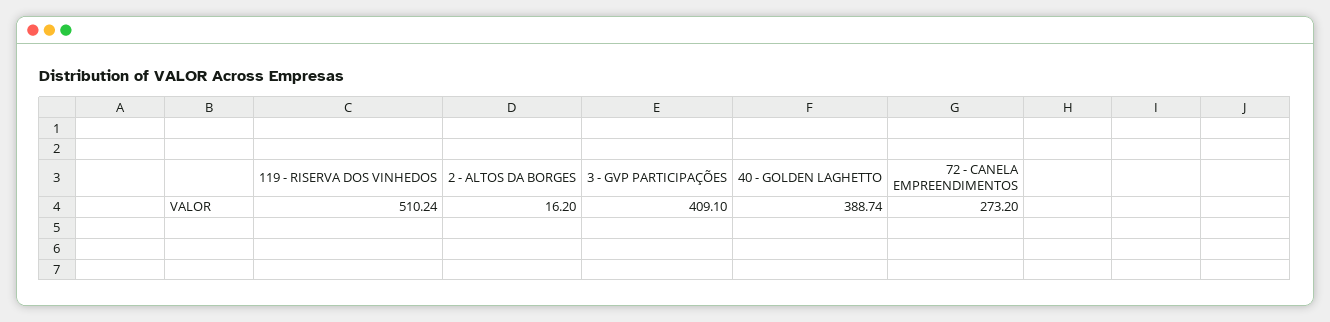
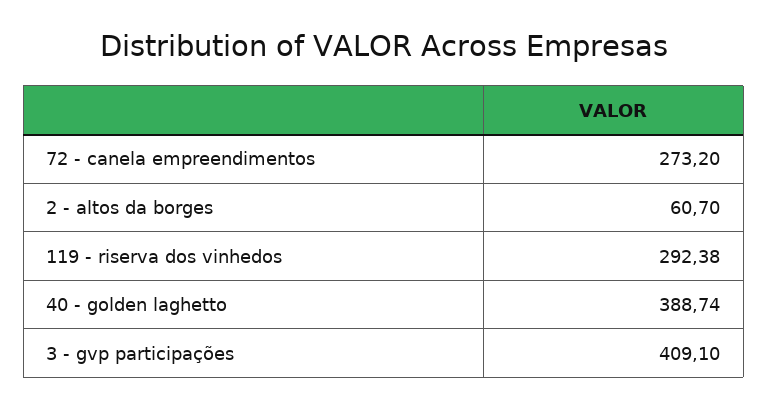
119 - RISERVA DOS VINHEDOS: 510.24 -> 292.38
2 - ALTOS DA BORGES: 16.2 -> 60.7

